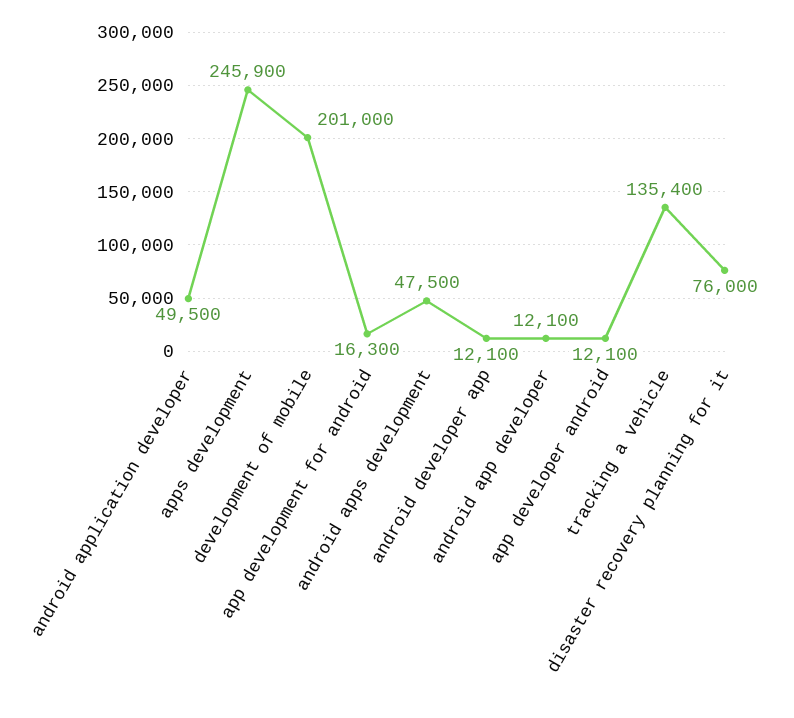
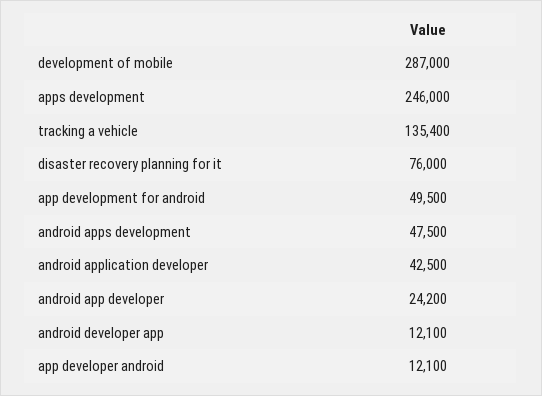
android application developer: 49500 -> 42500
apps development: 245900 -> 246000
development of mobile: 201000 -> 287000
app development for android: 16300 -> 49500
android app developer: 12100 -> 24200

